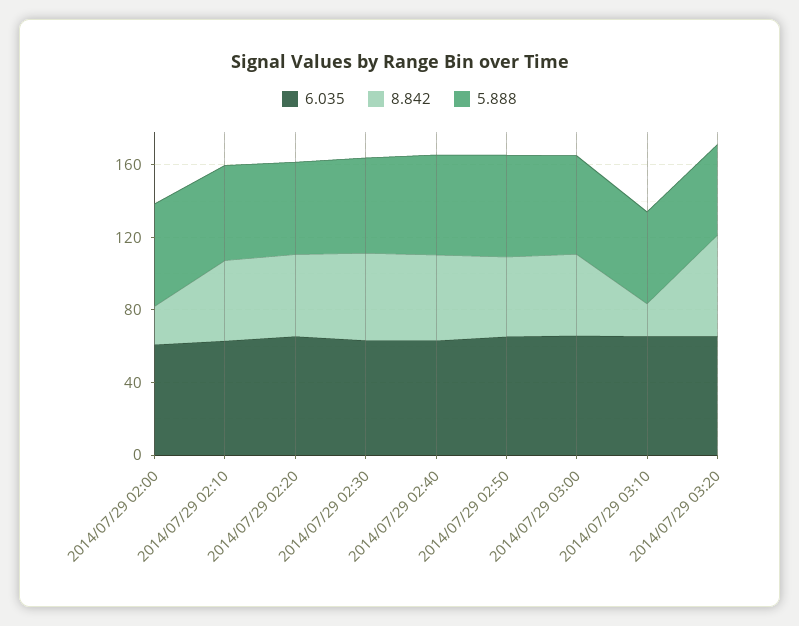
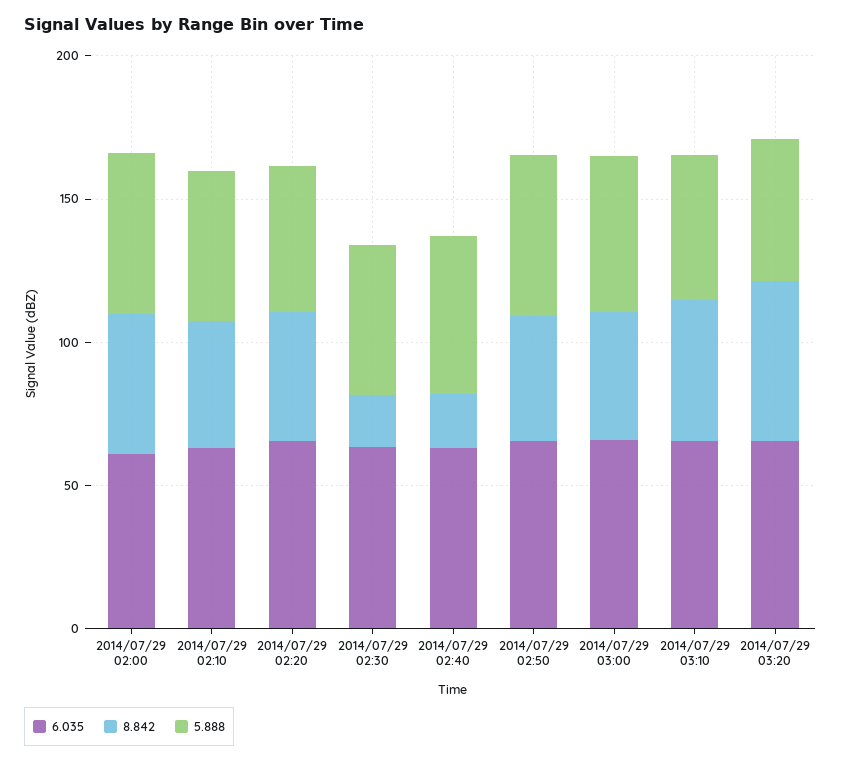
8.842, 2014/07/29 02:00: 20 -> 50
8.842, 2014/07/29 02:30: 50 -> 20
8.842, 2014/07/29 02:40: 50 -> 20
8.842, 2014/07/29 03:10: 20 -> 50

